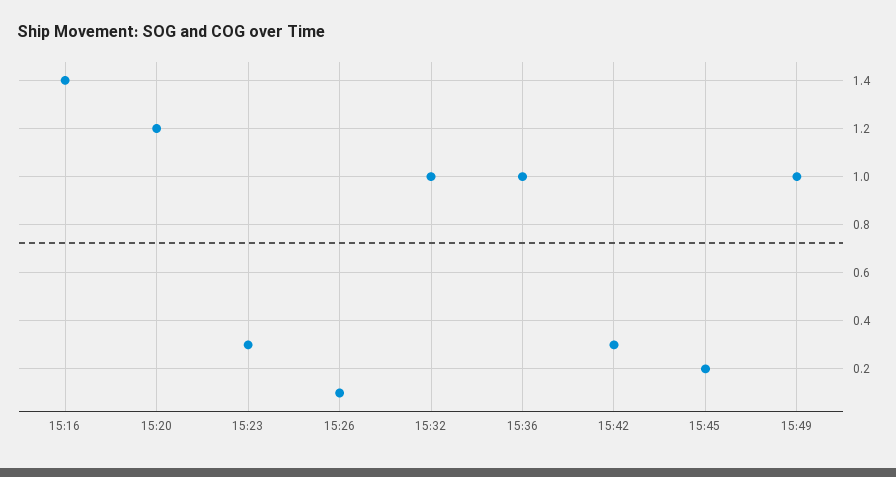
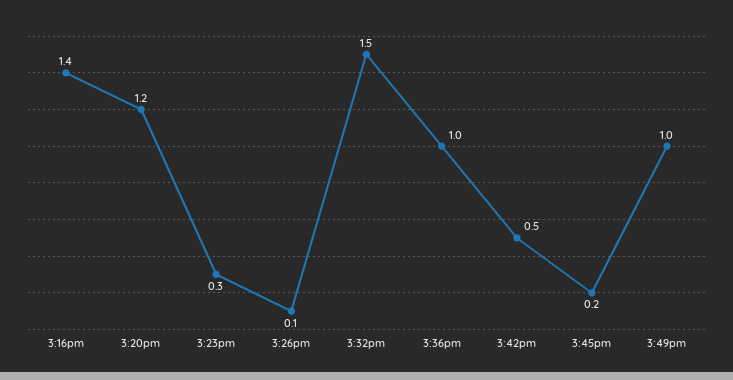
15:32: 1 -> 1.5
15:42: 0.3 -> 0.5

